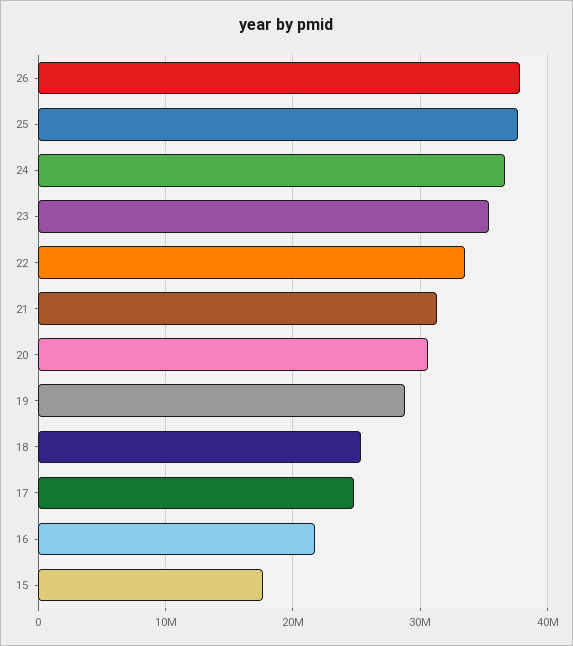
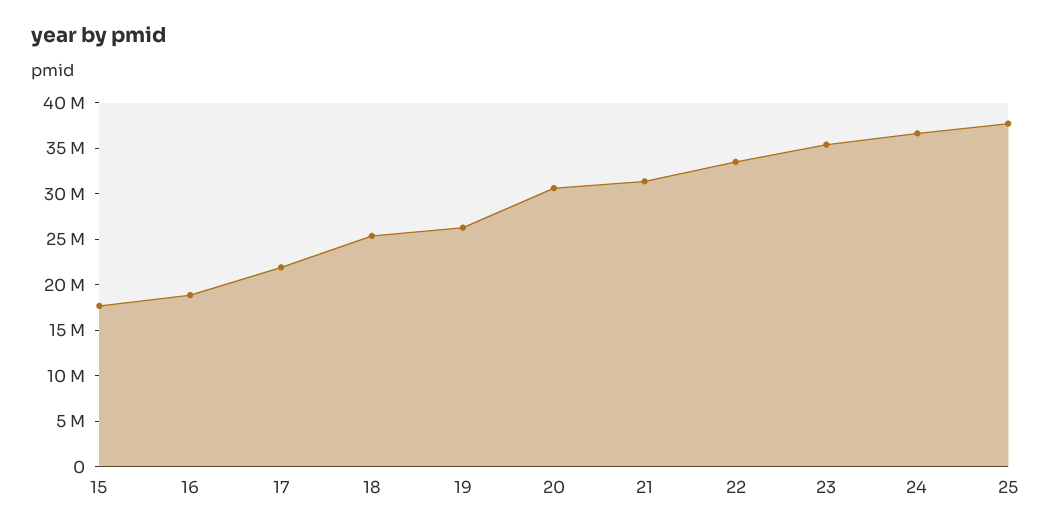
26: 38000000 -> none
19: 29000000 -> 26000000
17: 25000000 -> 22000000
16: 22000000 -> 19000000

